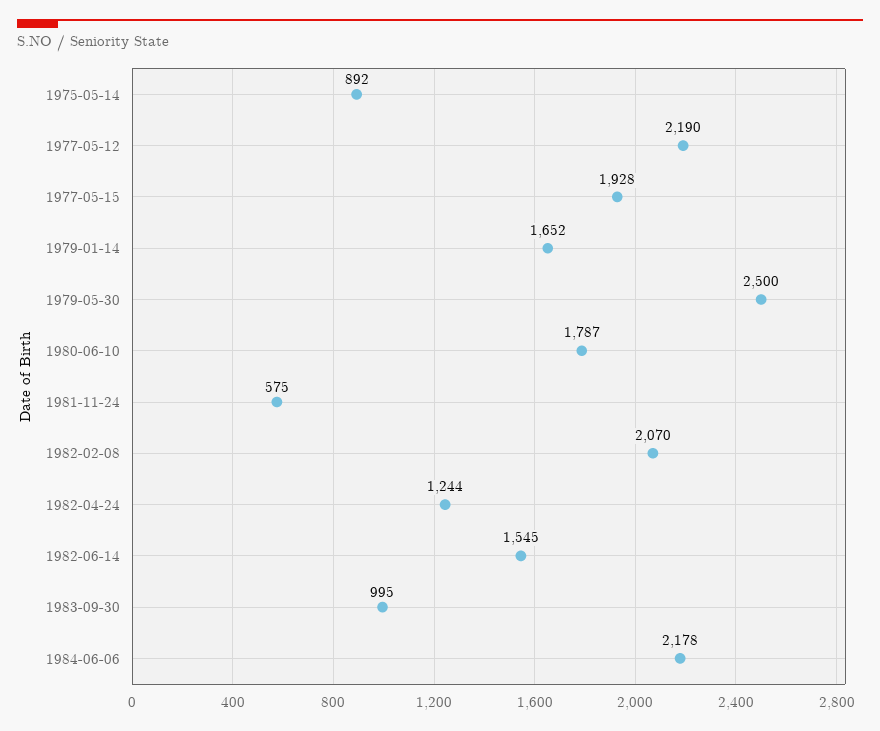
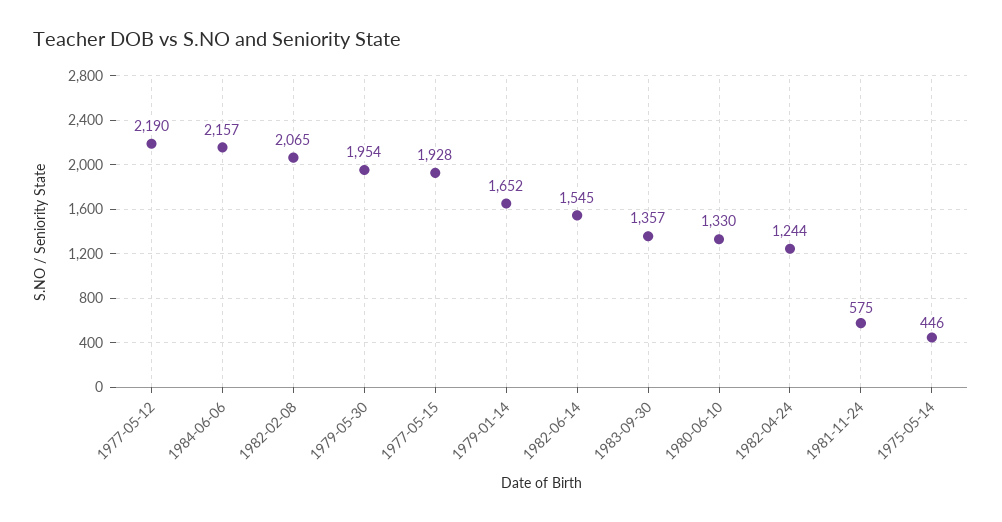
1975-05-14: 892 -> 446
1979-05-30: 2500 -> 1954
1980-06-10: 1787 -> 1330
1982-02-08: 2070 -> 2065
1983-09-30: 995 -> 1357
1984-06-06: 2178 -> 2157

